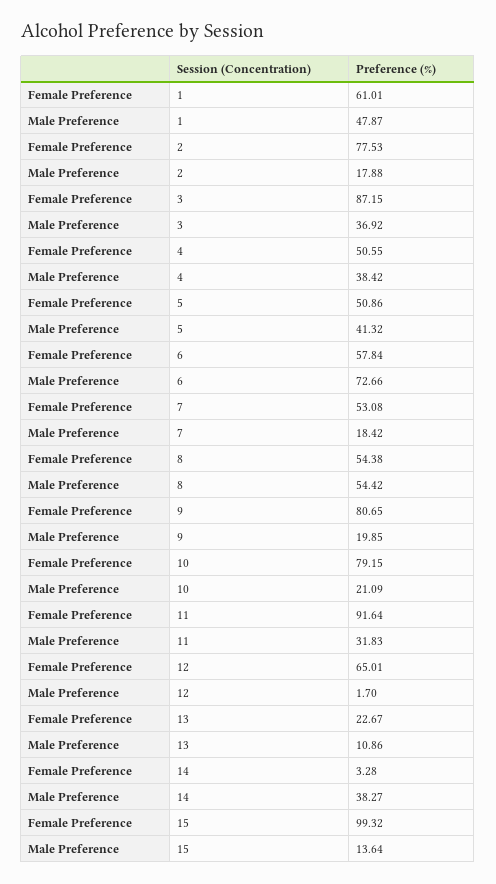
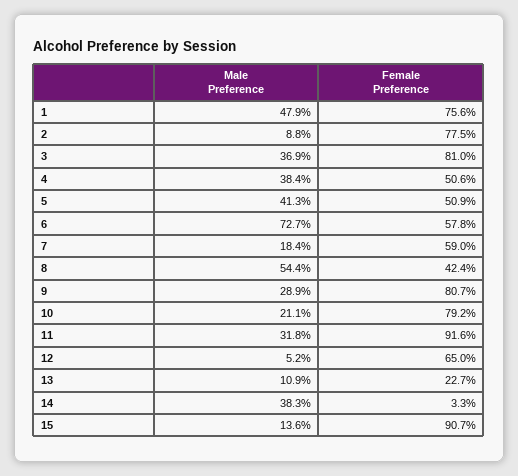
Female Preference, 1: 61.01 -> 75.6
Male Preference, 2: 17.88 -> 8.8
Female Preference, 3: 87.15 -> 81
Female Preference, 7: 53.08 -> 59
Female Preference, 8: 54.38 -> 42.4
Male Preference, 9: 19.85 -> 28.9
Male Preference, 12: 1.7 -> 5.2
Female Preference, 15: 99.32 -> 90.7

